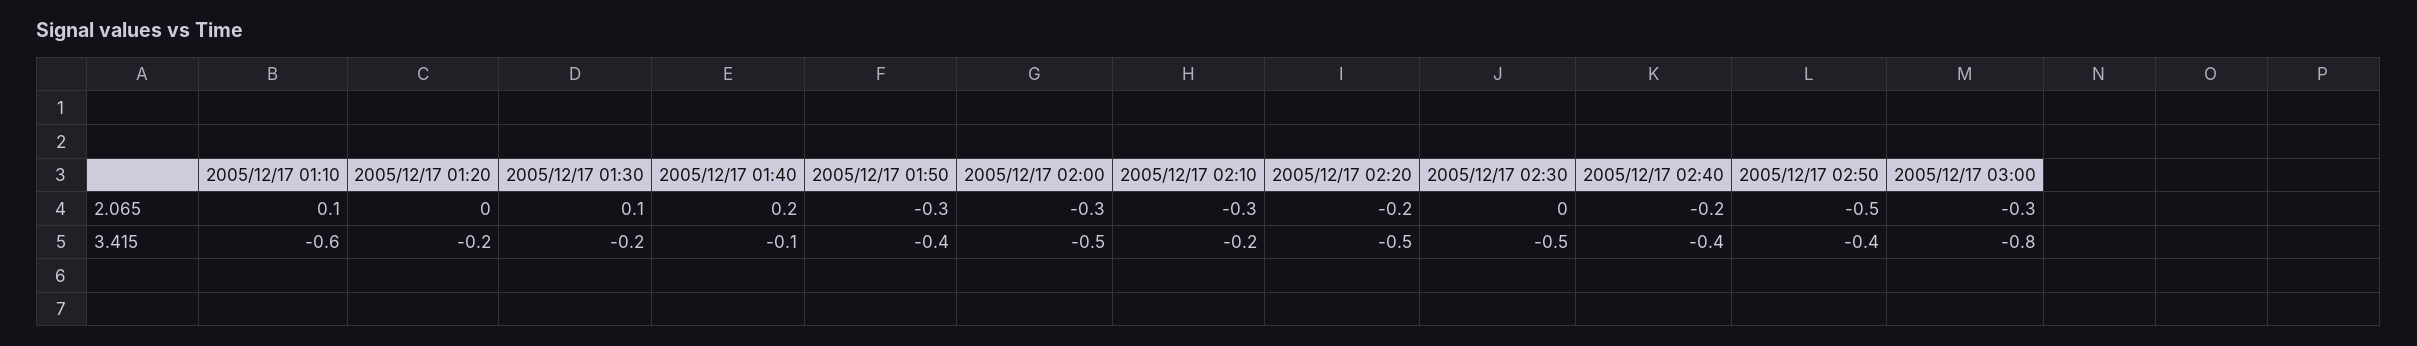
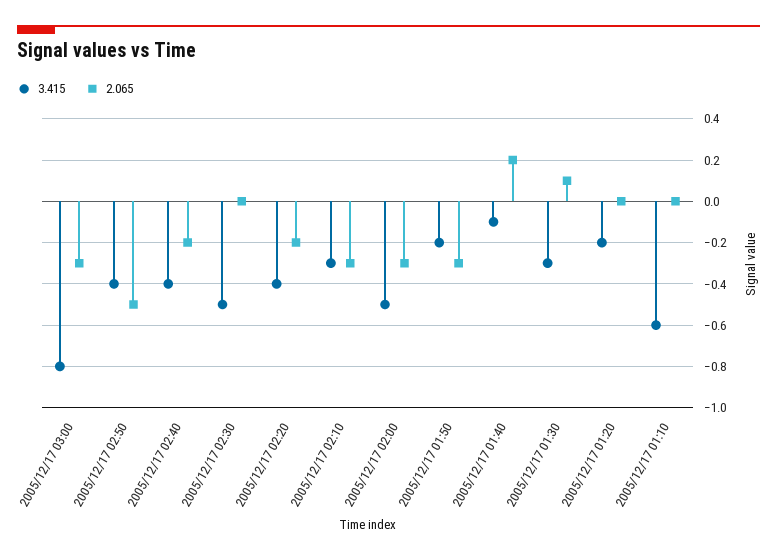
2.065, 2005/12/17 01:10: 0.1 -> 0
3.415, 2005/12/17 01:30: -0.2 -> -0.3
3.415, 2005/12/17 01:50: -0.4 -> -0.2
3.415, 2005/12/17 02:10: -0.2 -> -0.3
3.415, 2005/12/17 02:20: -0.5 -> -0.4

